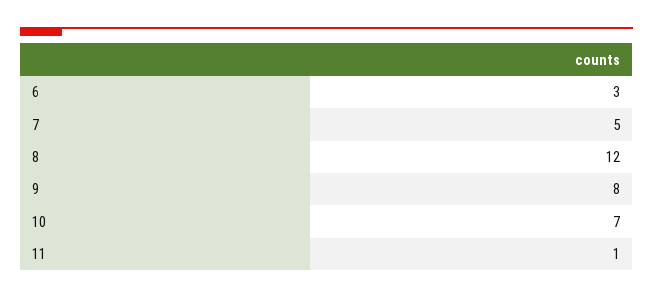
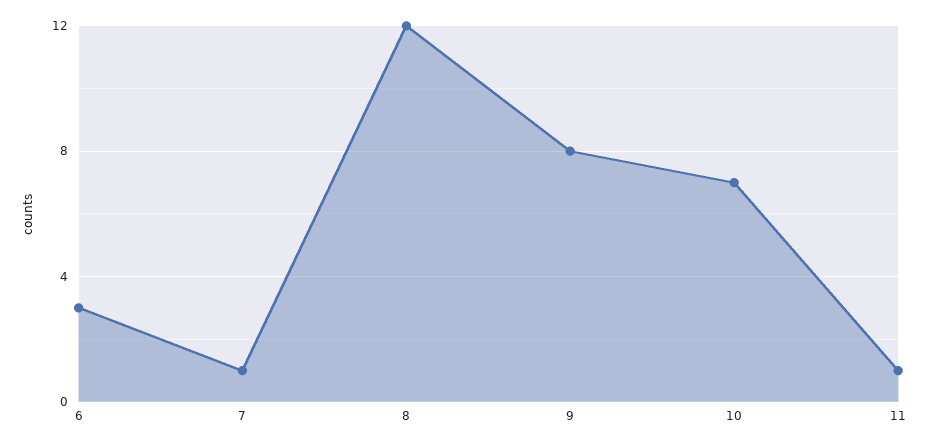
7: 5 -> 1

